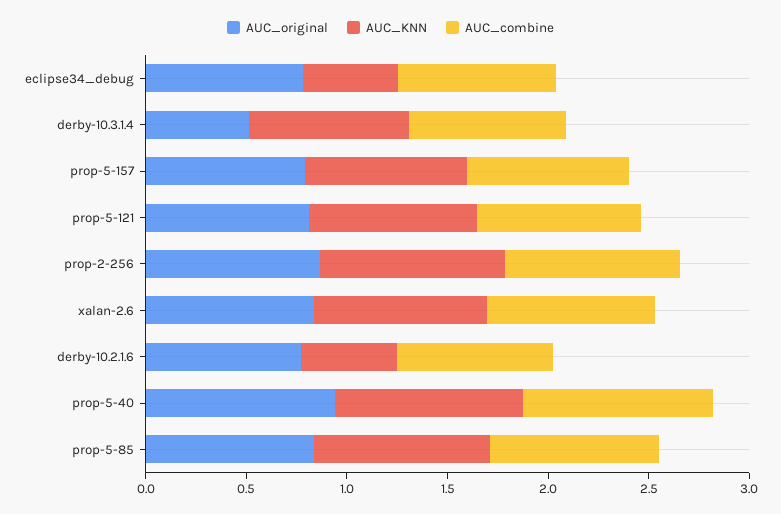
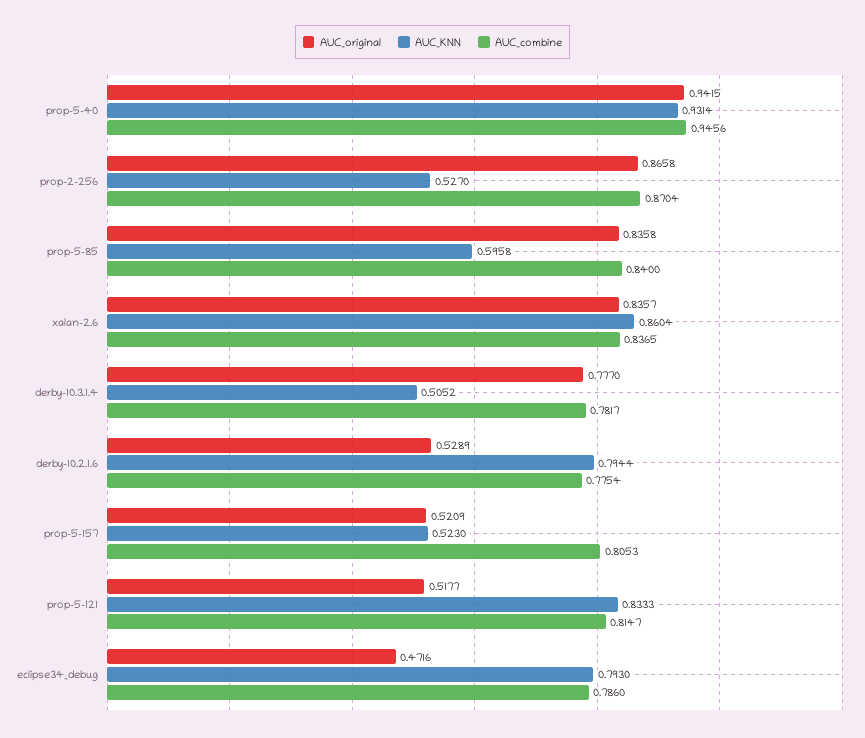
AUC_original, eclipse34_debug: 0.8 -> 0.4716
AUC_KNN, eclipse34_debug: 0.5 -> 0.793
AUC_original, derby-10.3.1.4: 0.5 -> 0.777
AUC_KNN, derby-10.3.1.4: 0.8 -> 0.5052
AUC_original, prop-5-157: 0.8 -> 0.5209
AUC_KNN, prop-5-157: 0.8 -> 0.523
AUC_original, prop-5-121: 0.8 -> 0.5177
AUC_KNN, prop-2-256: 0.9 -> 0.527
AUC_original, derby-10.2.1.6: 0.8 -> 0.5289
AUC_KNN, derby-10.2.1.6: 0.5 -> 0.7944
AUC_KNN, prop-5-85: 0.9 -> 0.5958

